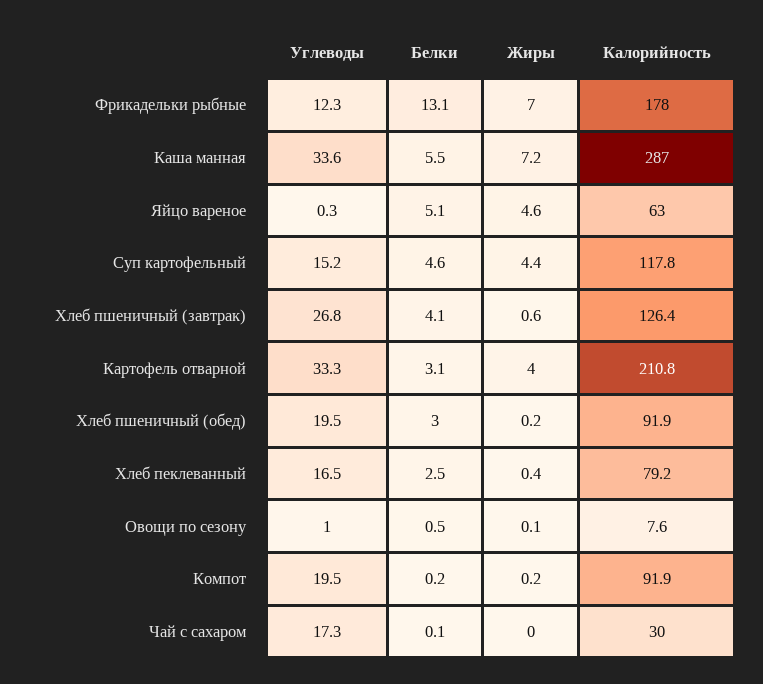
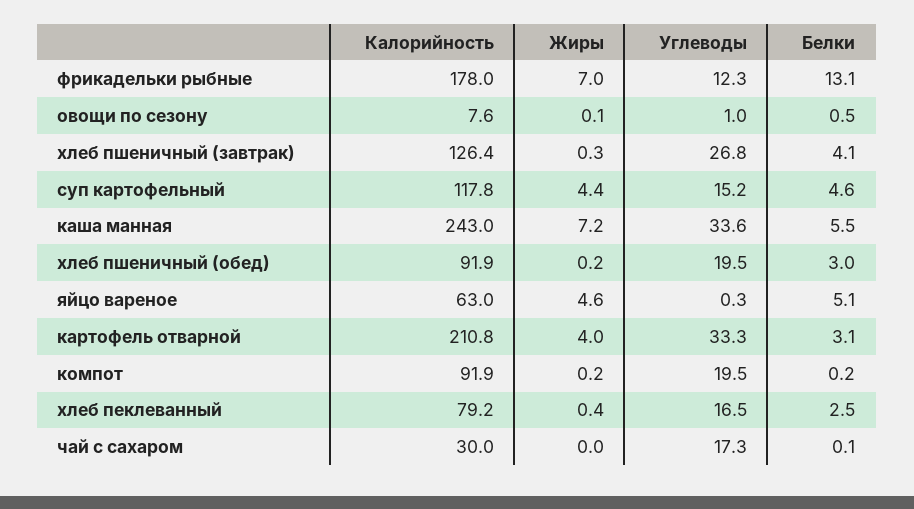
Калорийность, Каша манная: 287 -> 243
Жиры, Хлеб пшеничный (завтрак): 0.6 -> 0.3

